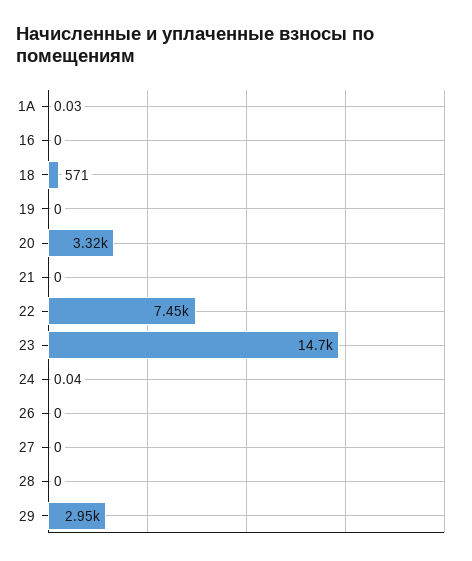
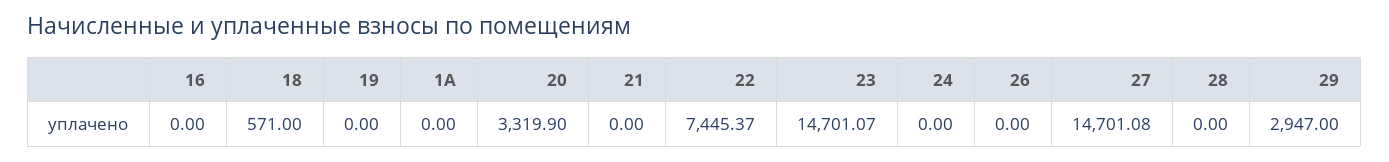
1А: 0.03 -> 0
24: 0.04 -> 0
27: 0 -> 14701.08

